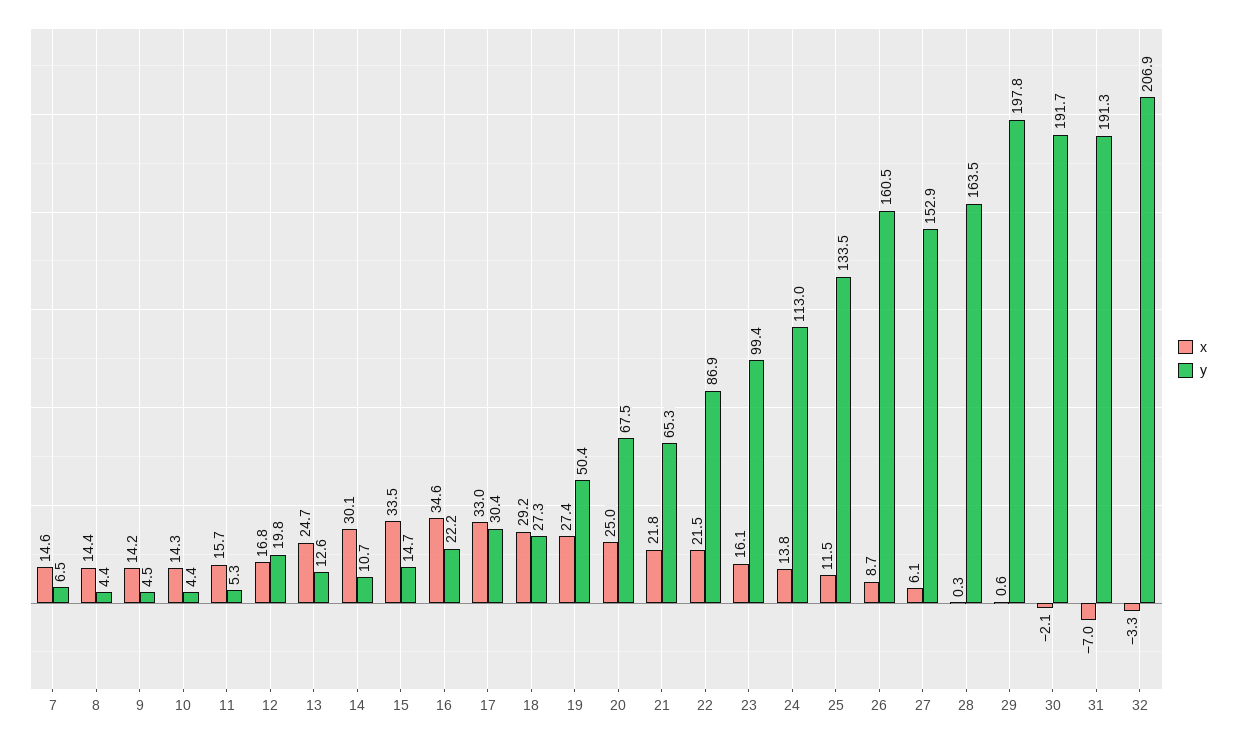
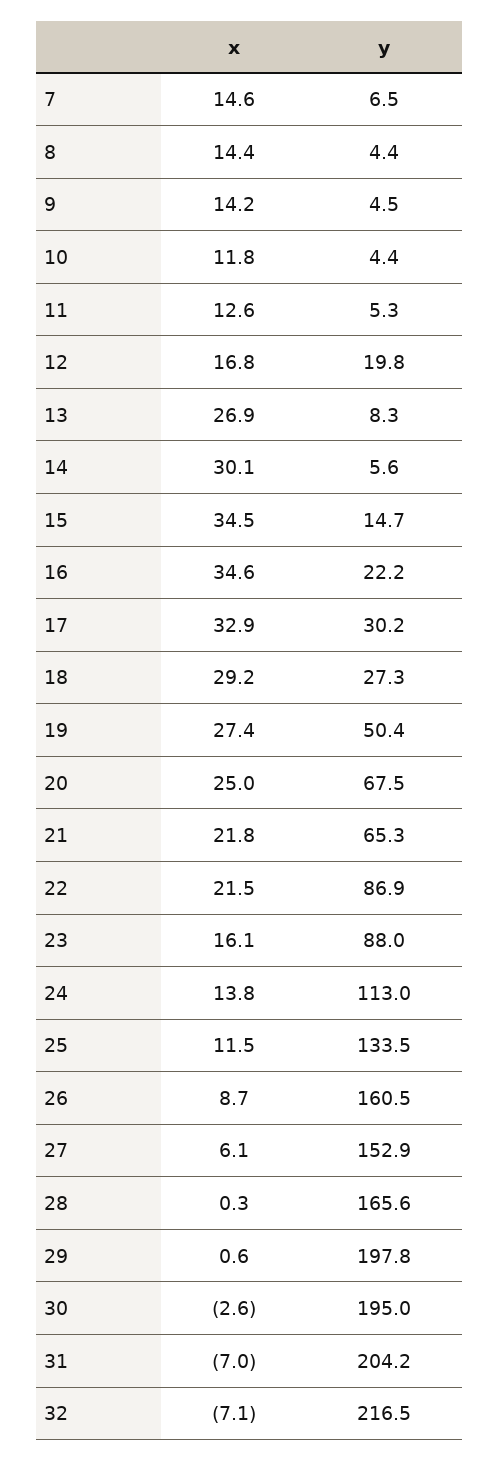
x, 10: 14.3 -> 11.8
x, 11: 15.7 -> 12.6
x, 13: 24.7 -> 26.9
y, 13: 12.6 -> 8.3
y, 14: 10.7 -> 5.6
x, 15: 33.5 -> 34.5
x, 17: 33 -> 32.9
y, 17: 30.4 -> 30.2
y, 23: 99.4 -> 88
y, 28: 163.5 -> 165.6
x, 30: -2.1 -> -2.6
y, 30: 191.7 -> 195
y, 31: 191.3 -> 204.2
x, 32: -3.3 -> -7.1
y, 32: 206.9 -> 216.5

